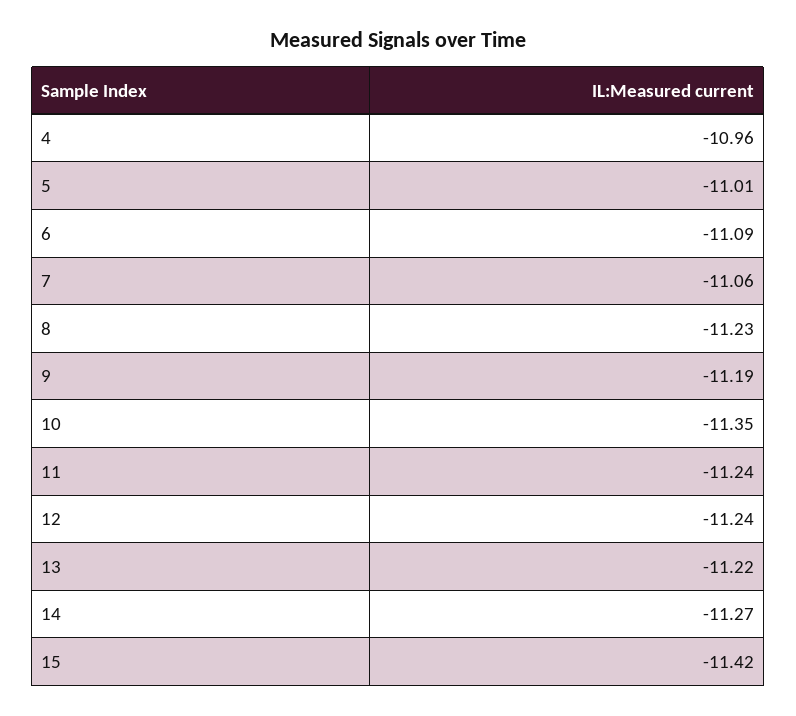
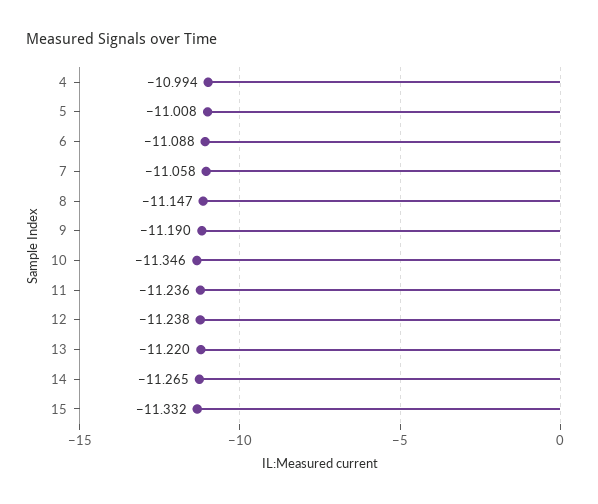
4: -10.96 -> -10.994
8: -11.23 -> -11.147
15: -11.42 -> -11.332

